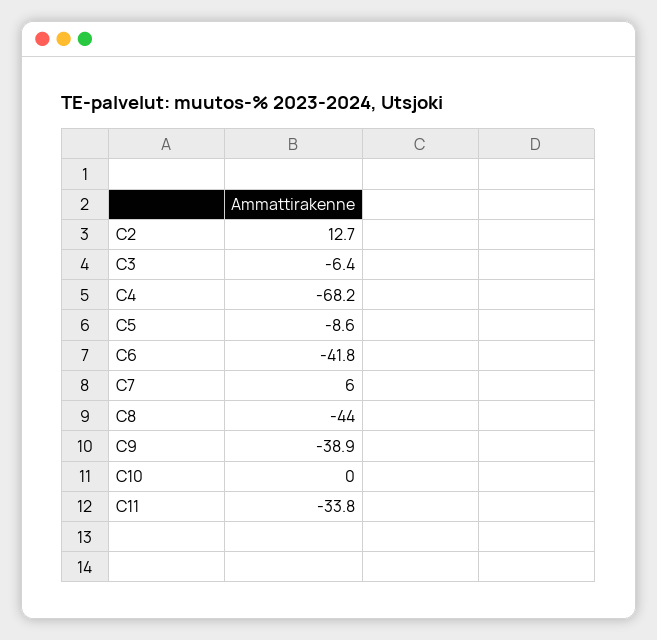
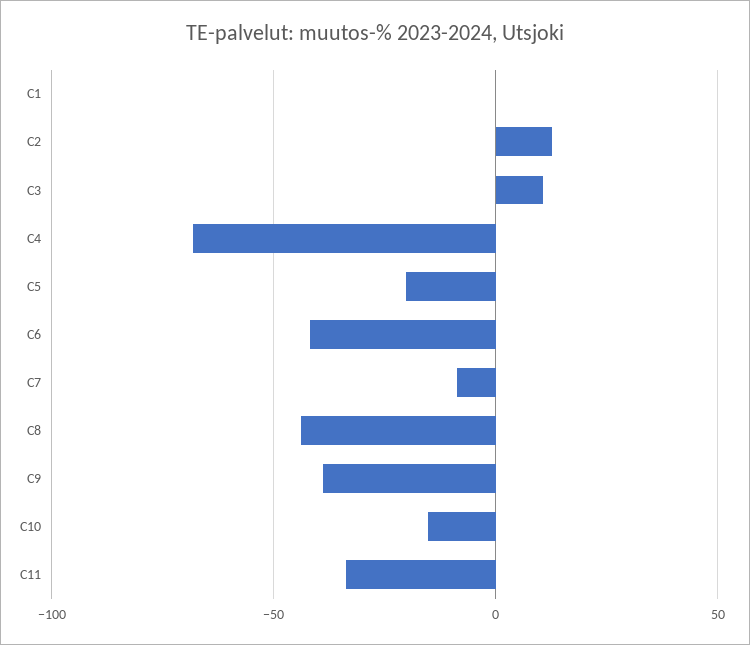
C3: -6.4 -> 10
C5: -8.6 -> -20
C7: 6 -> -10
C10: 0 -> -15
C1: none -> 0

